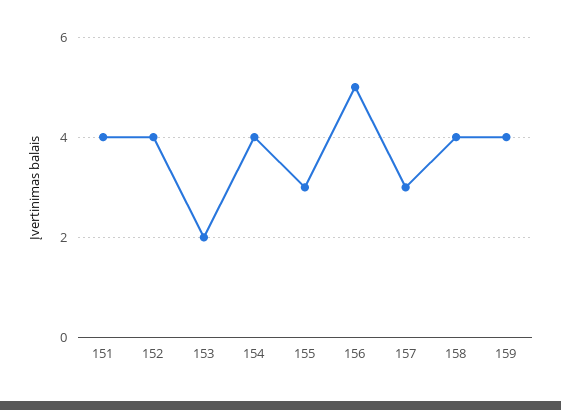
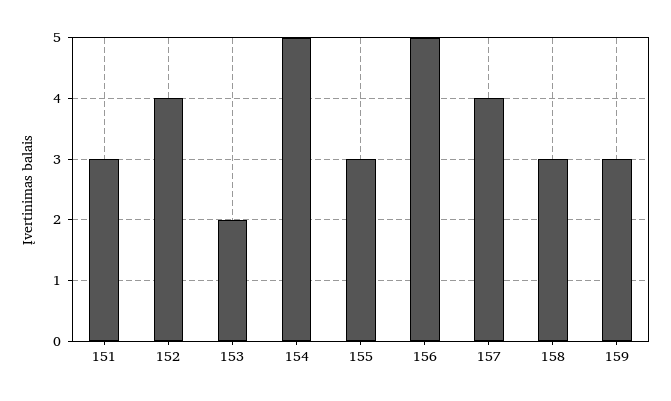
151: 4 -> 3
154: 4 -> 5
157: 3 -> 4
158: 4 -> 3
159: 4 -> 3

